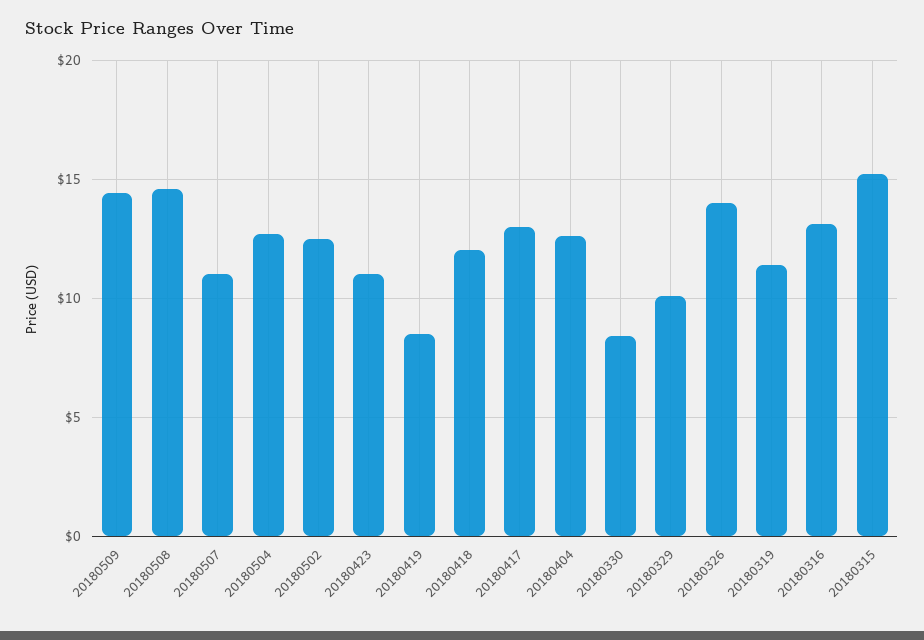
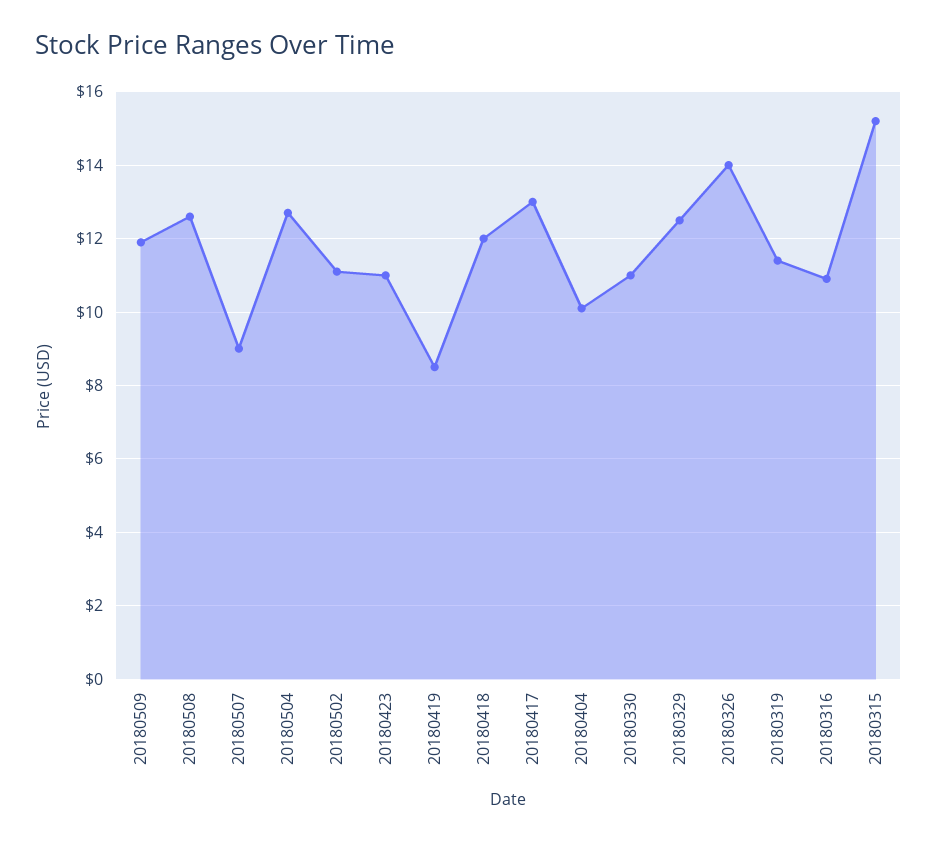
20180509: 14.5 -> 12
20180508: 14.5 -> 12.5
20180507: 11 -> 9
20180502: 12.5 -> 11
20180404: 12.5 -> 10
20180330: 8.5 -> 11
20180329: 10 -> 12.5
20180316: 13 -> 11

